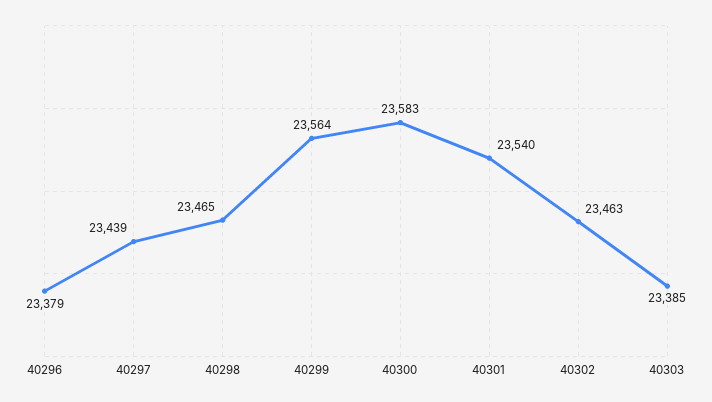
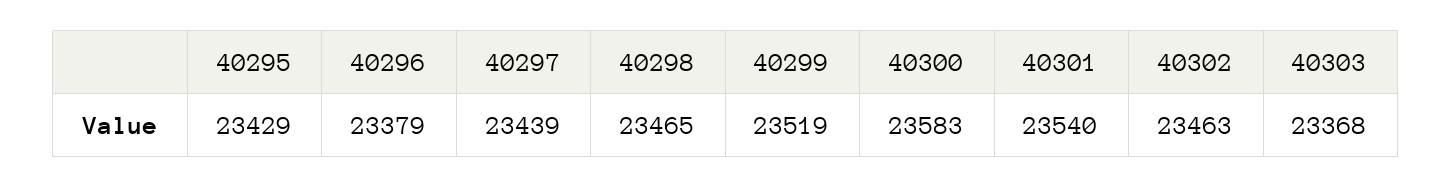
40299: 23564 -> 23519
40303: 23385 -> 23368
40295: none -> 23429

